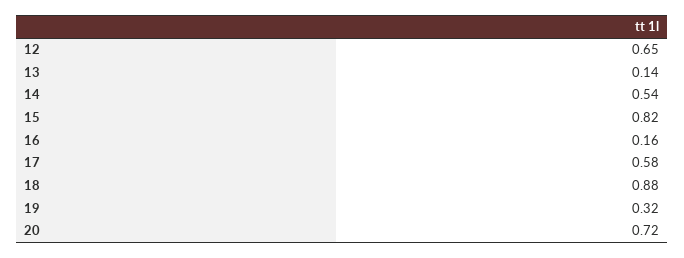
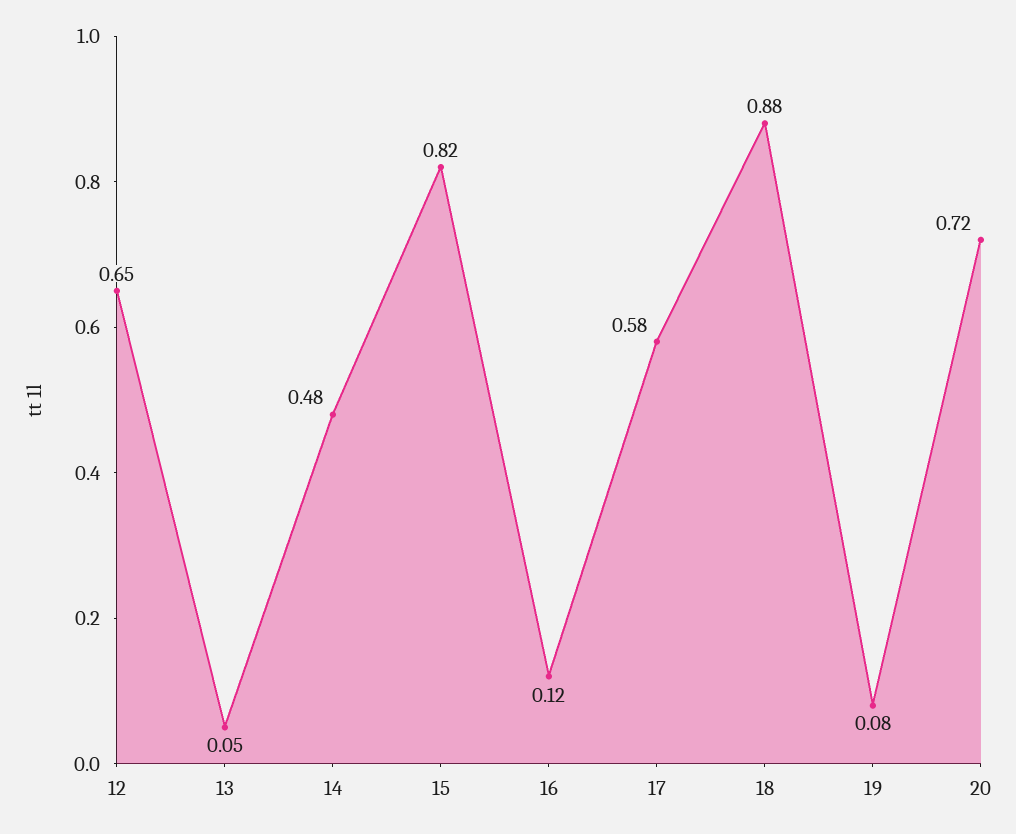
13: 0.14 -> 0.05
14: 0.54 -> 0.48
16: 0.16 -> 0.12
19: 0.32 -> 0.08

